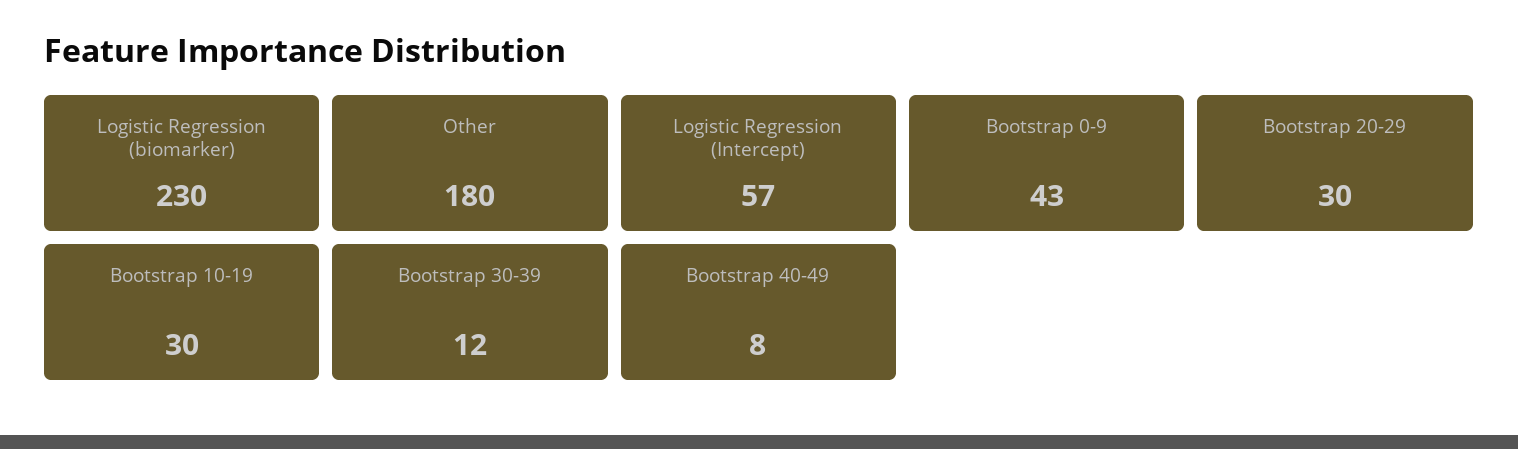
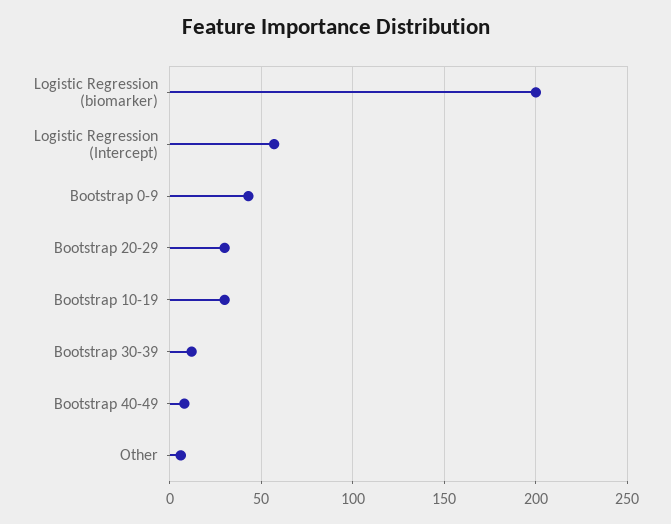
Logistic Regression (biomarker): 230 -> 200
Other: 180 -> 5

